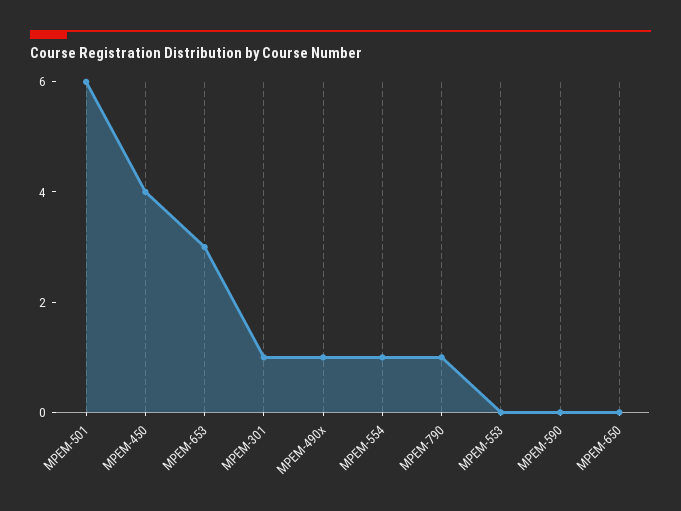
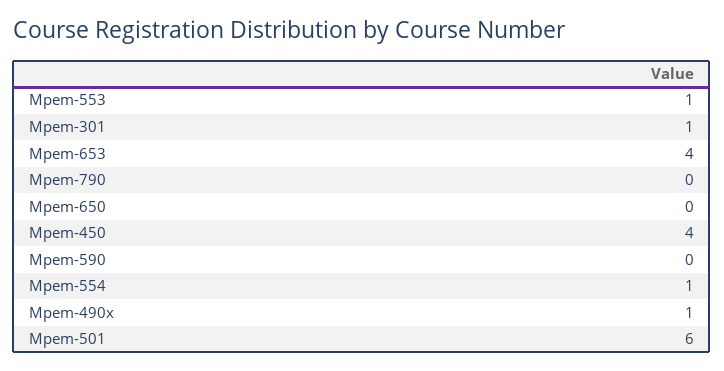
MPEM-653: 3 -> 4
MPEM-790: 1 -> 0
MPEM-553: 0 -> 1

